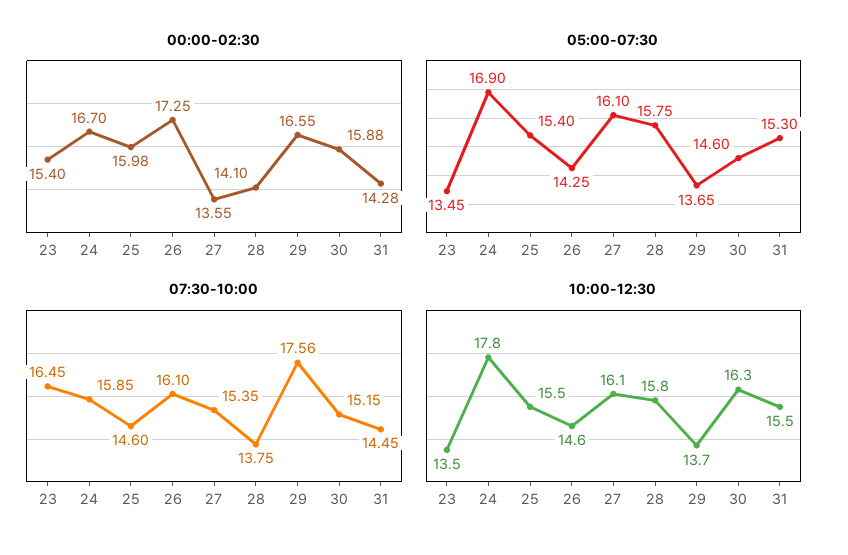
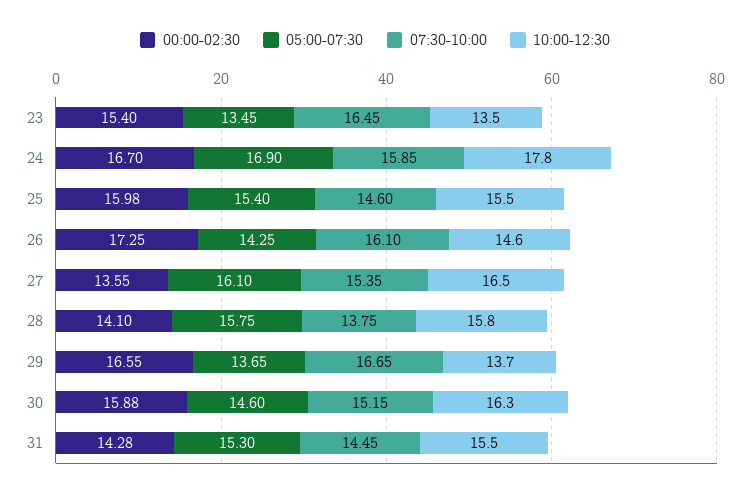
07:30-10:00, 29: 17.56 -> 16.65
10:00-12:30, 27: 16.1 -> 16.5

